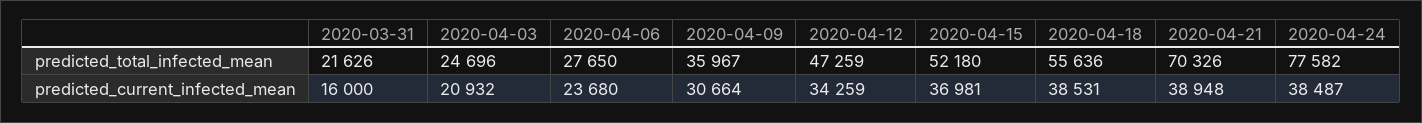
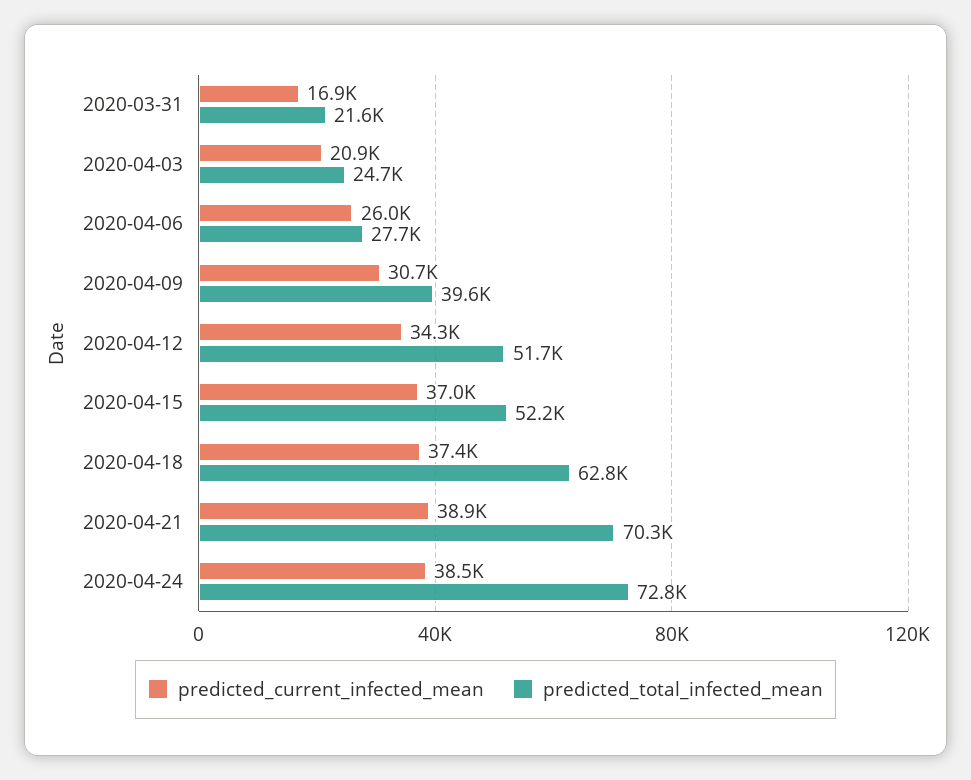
predicted_total_infected_mean, 2020-04-09: 35967 -> 39600
predicted_total_infected_mean, 2020-04-12: 47259 -> 51700
predicted_total_infected_mean, 2020-04-18: 55636 -> 62800
predicted_total_infected_mean, 2020-04-24: 77582 -> 72800
predicted_current_infected_mean, 2020-03-31: 16000 -> 16900
predicted_current_infected_mean, 2020-04-06: 23680 -> 26000
predicted_current_infected_mean, 2020-04-18: 38531 -> 37400

